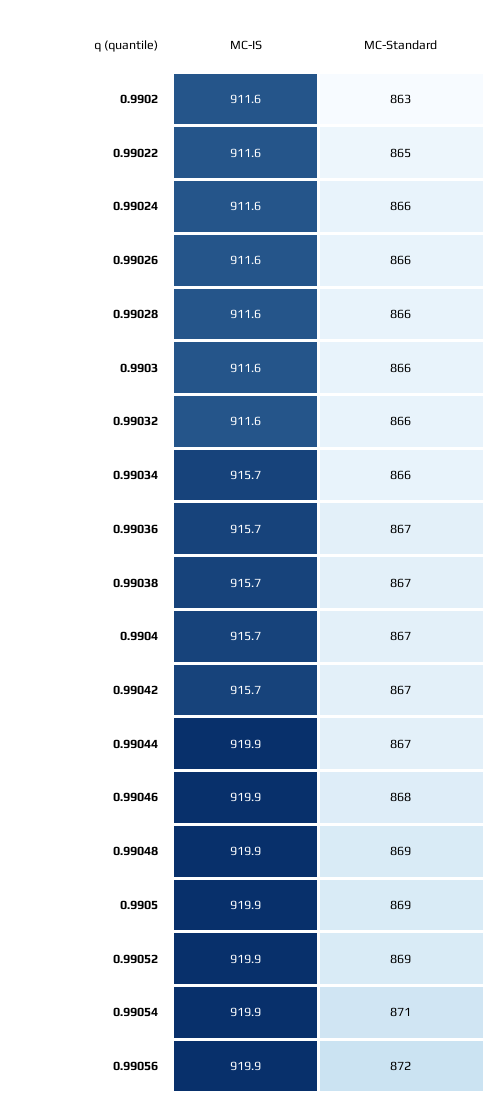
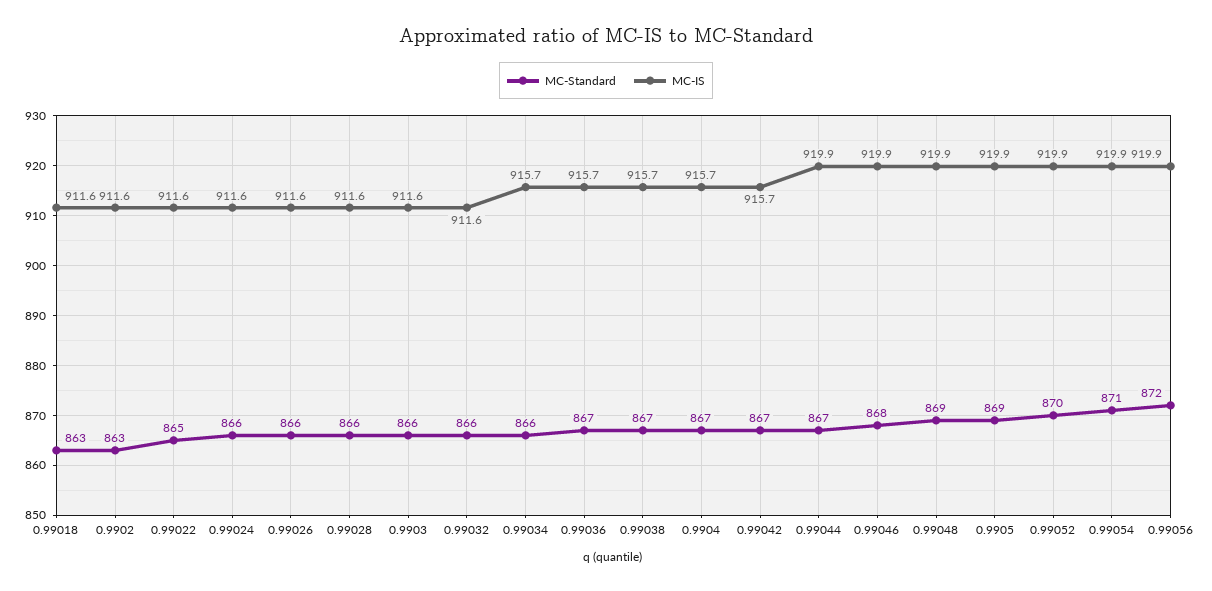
MC-Standard, 0.99052: 869 -> 870
MC-Standard, 0.99018: none -> 863
MC-IS, 0.99018: none -> 911.6

